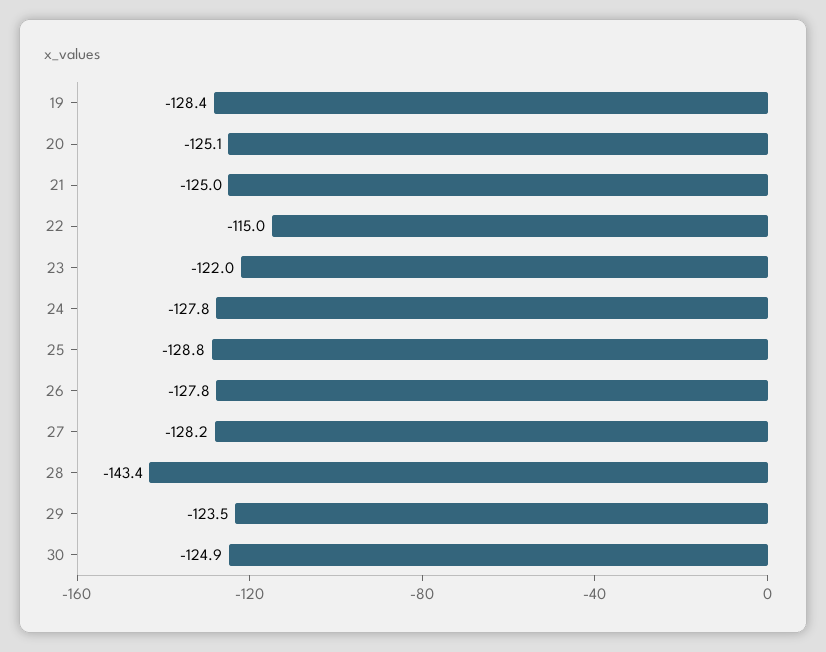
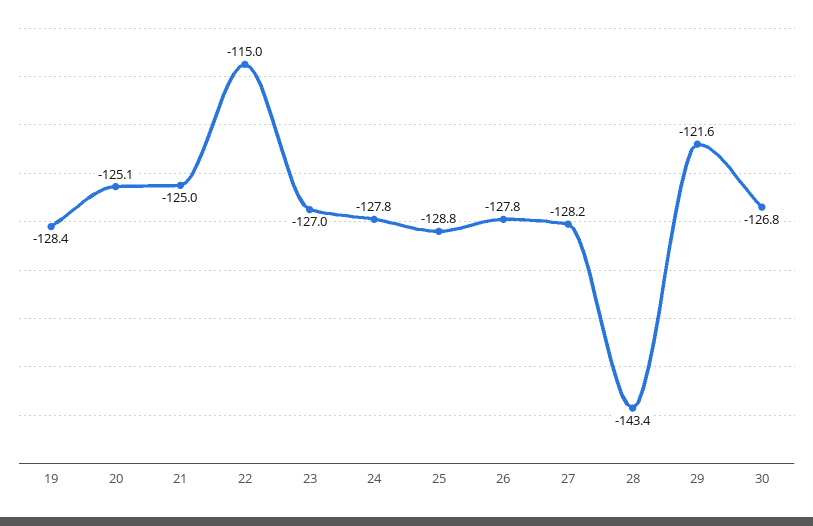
23: -122 -> -127
29: -123.5 -> -121.6
30: -124.9 -> -126.8

